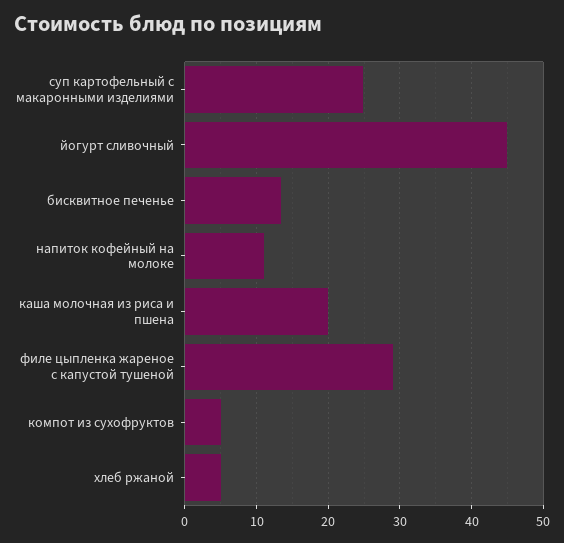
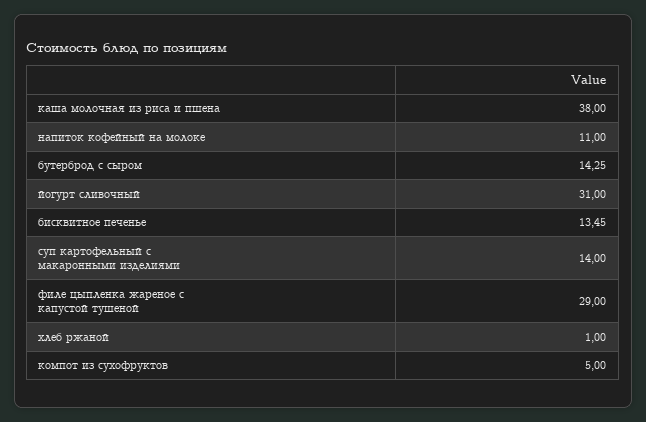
суп картофельный с макаронными изделиями: 25 -> 14
йогурт сливочный: 45 -> 31
каша молочная из риса и пшена: 20 -> 38
хлеб ржаной: 5 -> 1
бутерброд с сыром: none -> 14.25

